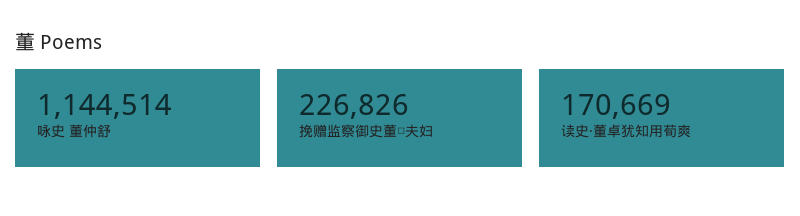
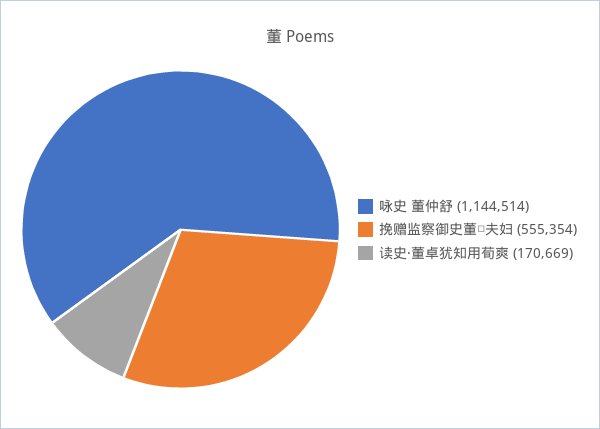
挽赠监察御史董□夫妇: 226826 -> 555354

